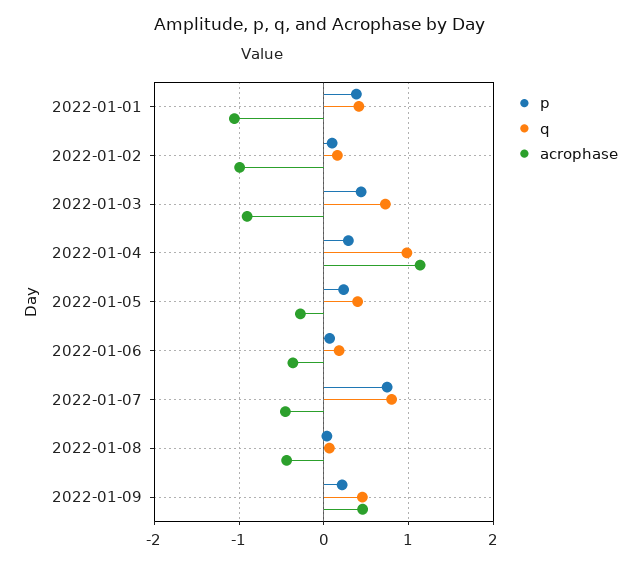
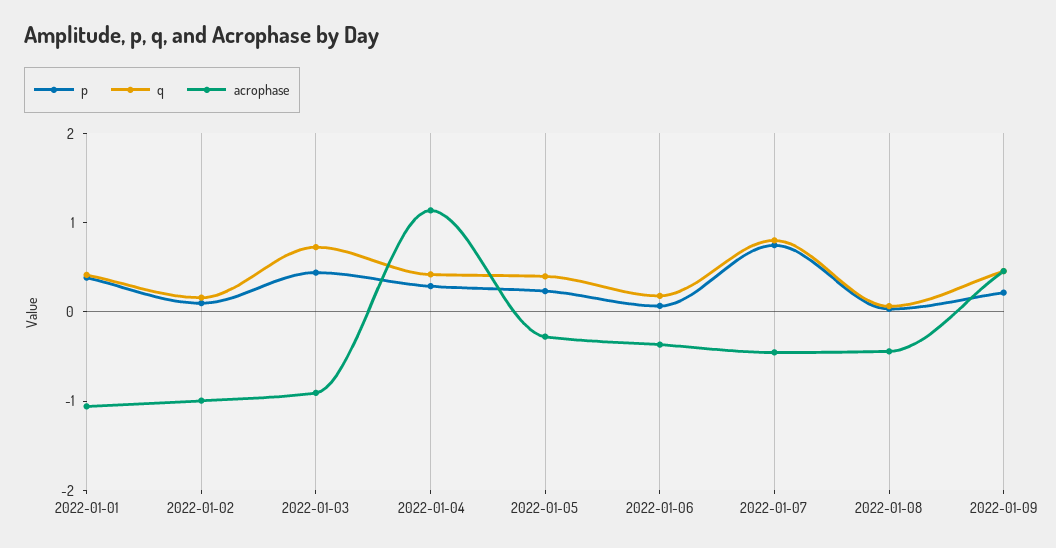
q, 2022-01-04: 1 -> 0.4

